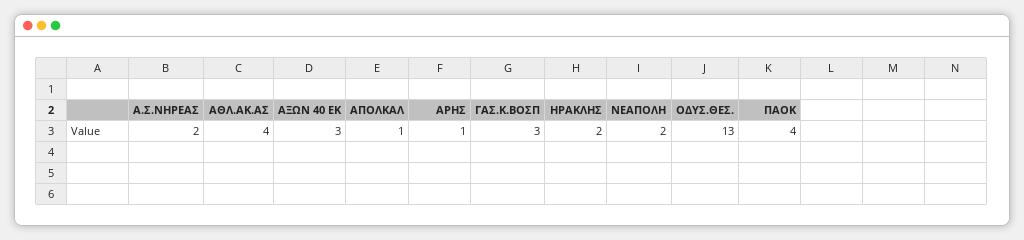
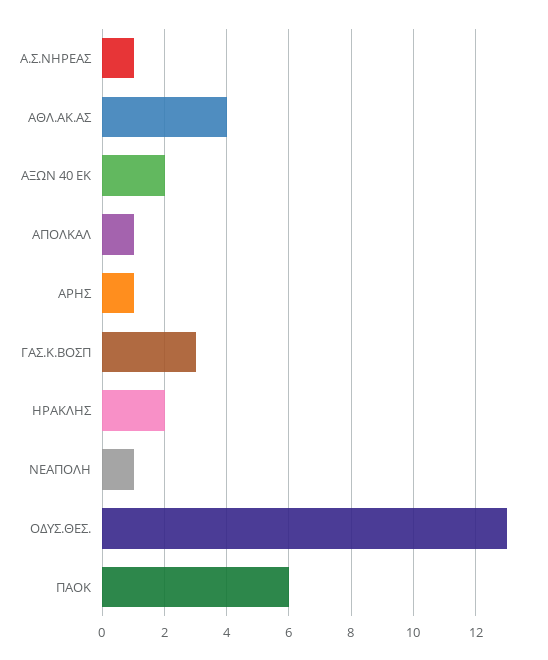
Α.Σ.ΝΗΡΕΑΣ: 2 -> 1
ΑΞΩΝ 40 ΕΚ: 3 -> 2
ΝΕΑΠΟΛΗ: 2 -> 1
ΠΑΟΚ: 4 -> 6

